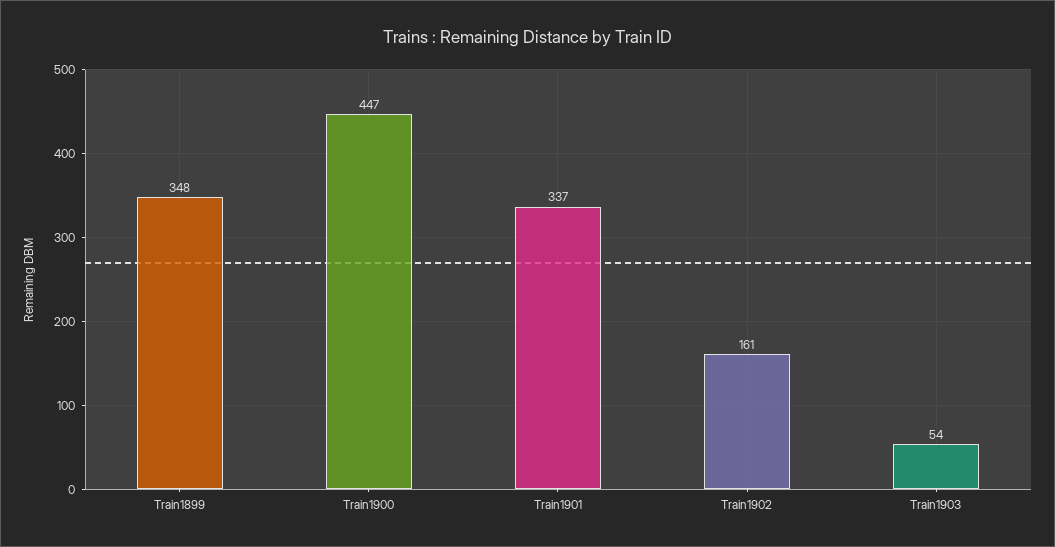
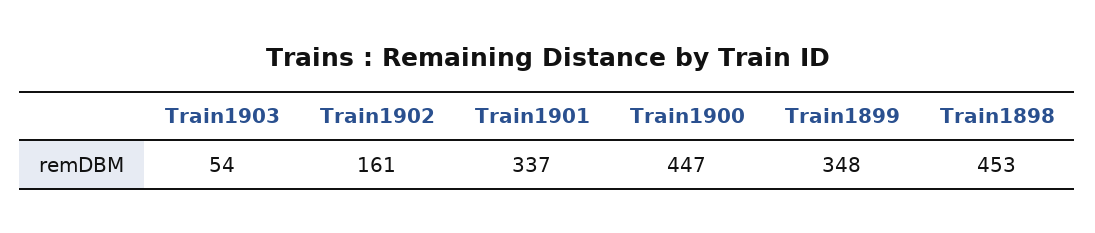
Train1898: none -> 453

